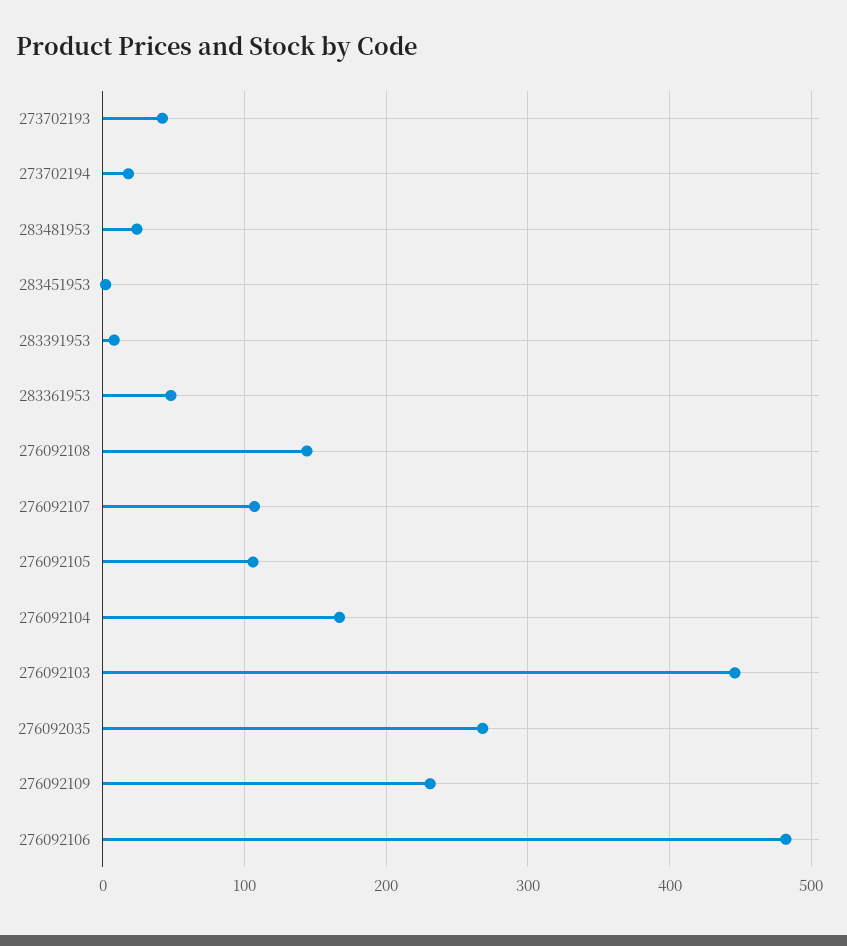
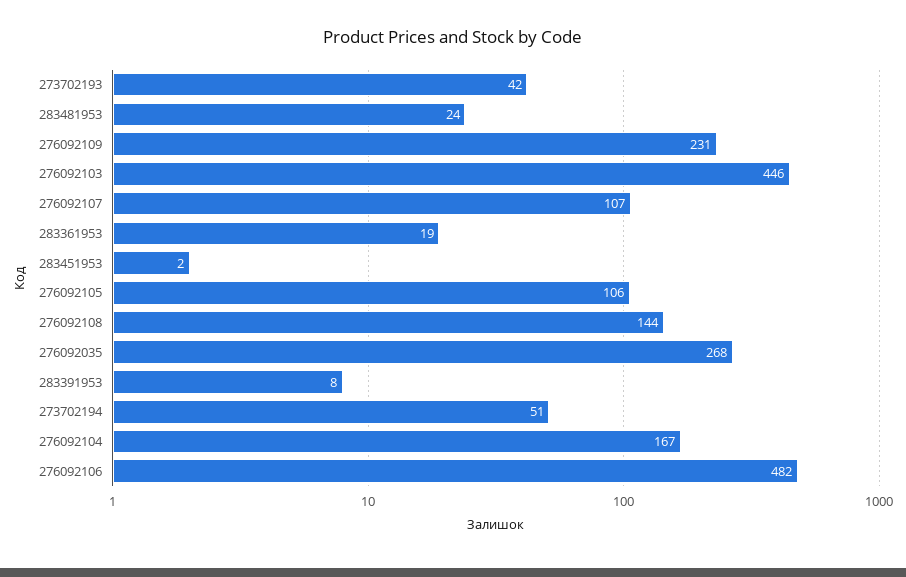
273702194: 20 -> 51
283361953: 50 -> 19

